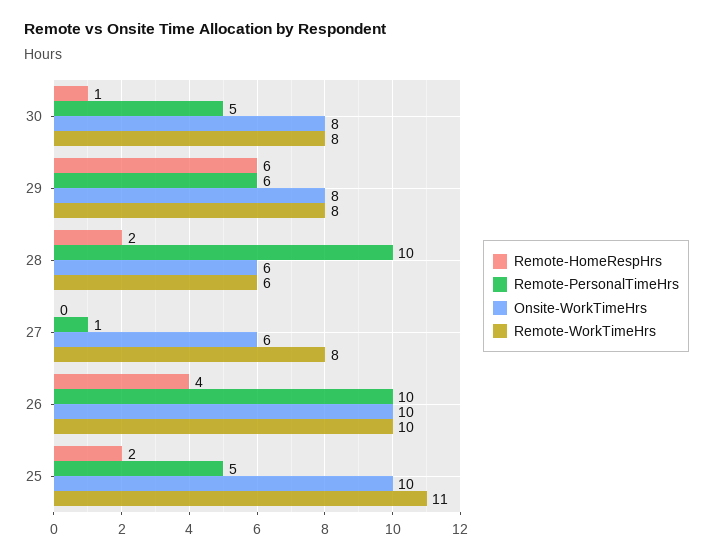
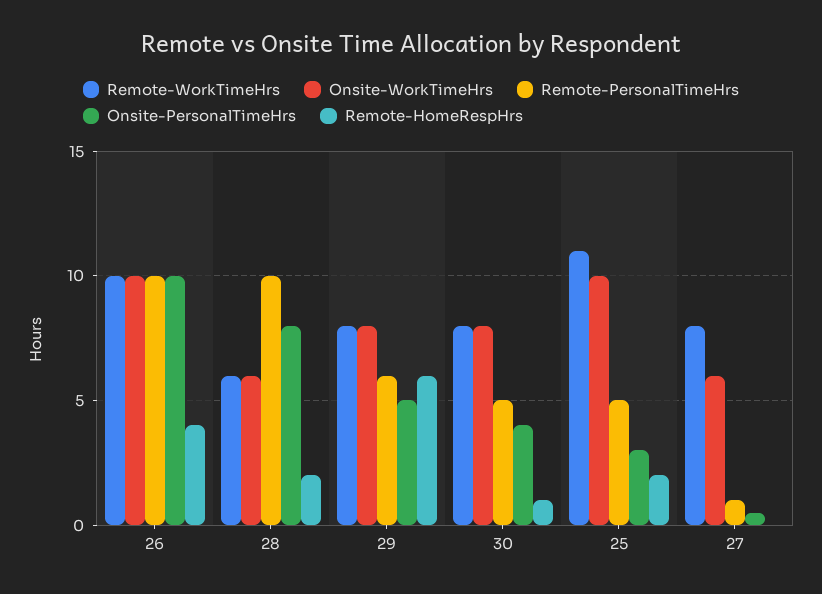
Onsite-PersonalTimeHrs, 26: none -> 10
Onsite-PersonalTimeHrs, 28: none -> 8
Onsite-PersonalTimeHrs, 29: none -> 5
Onsite-PersonalTimeHrs, 30: none -> 4
Onsite-PersonalTimeHrs, 25: none -> 3
Onsite-PersonalTimeHrs, 27: none -> 0.5

